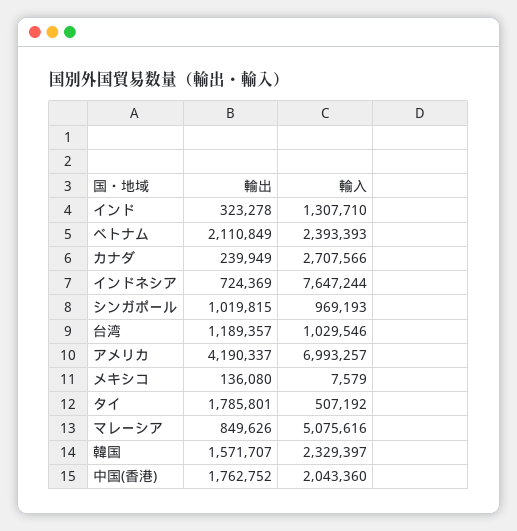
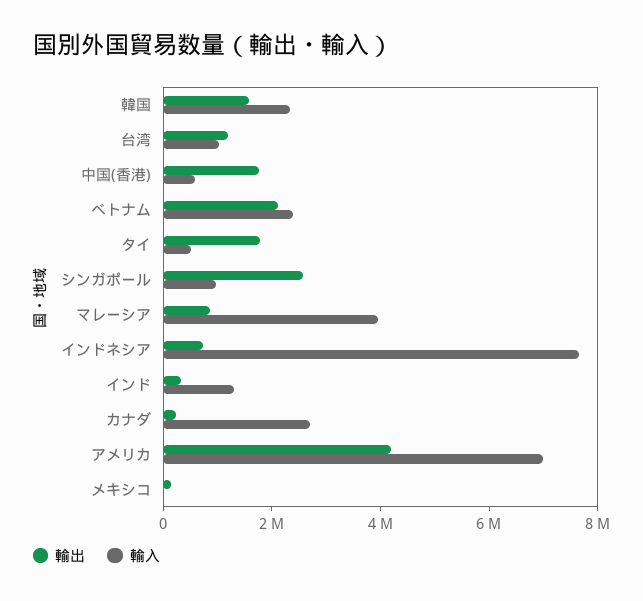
輸出, シンガポール: 1019815 -> 2500000
輸入, マレーシア: 5075616 -> 4000000
輸入, 中国(香港): 2043360 -> 500000

